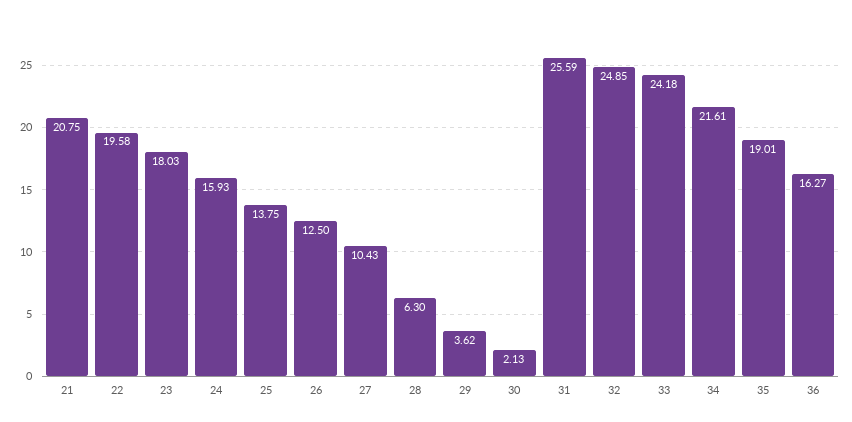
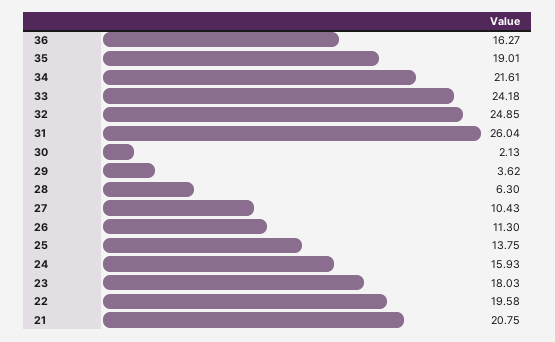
26: 12.5 -> 11.3
31: 25.59 -> 26.04

